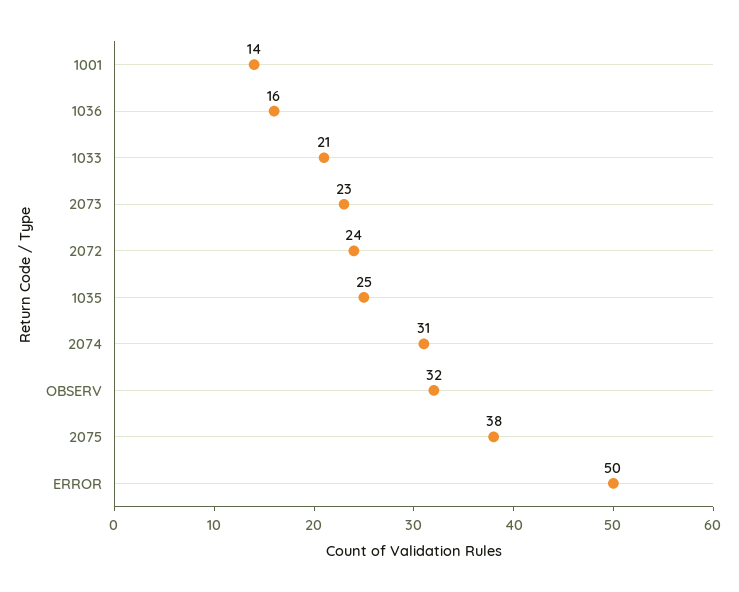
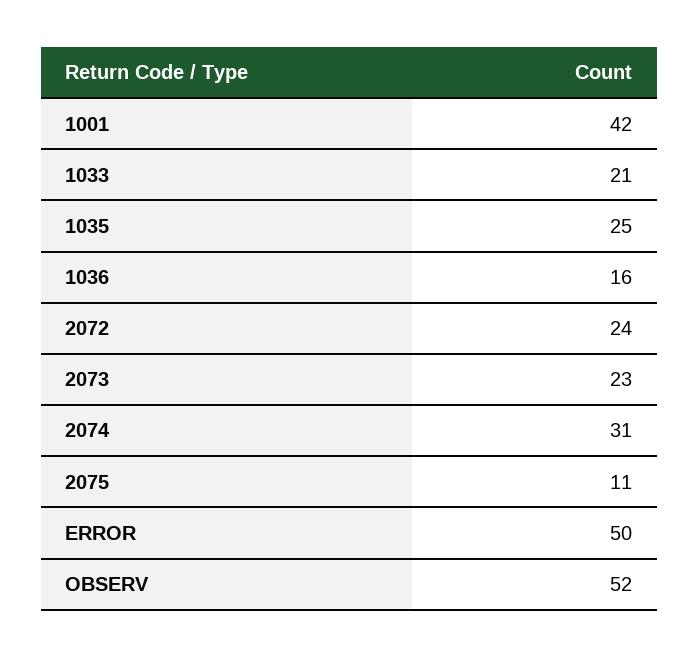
1001: 14 -> 42
OBSERV: 32 -> 52
2075: 38 -> 11

